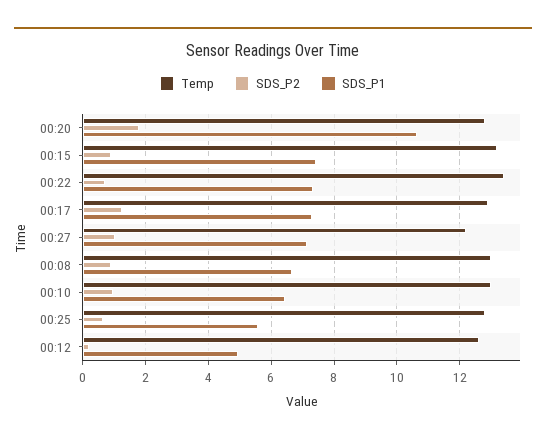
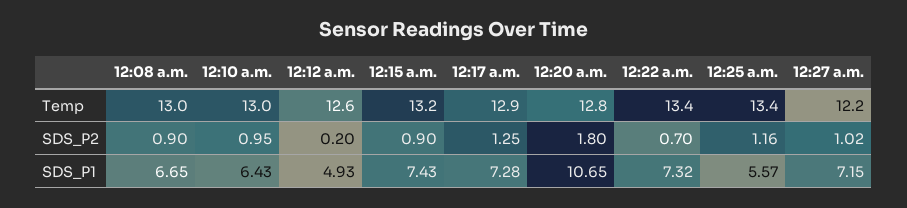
Temp, 00:25: 12.8 -> 13.4
SDS_P2, 00:25: 0.6 -> 1.16

